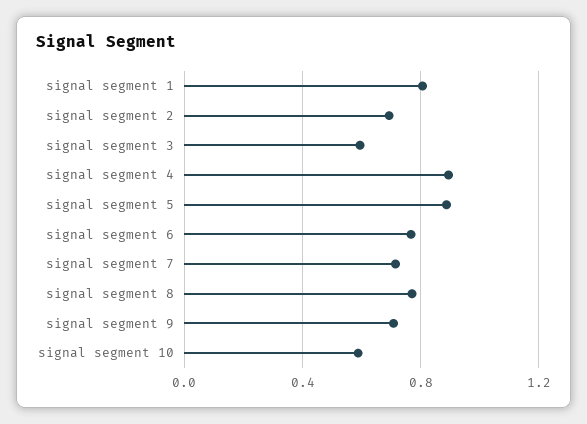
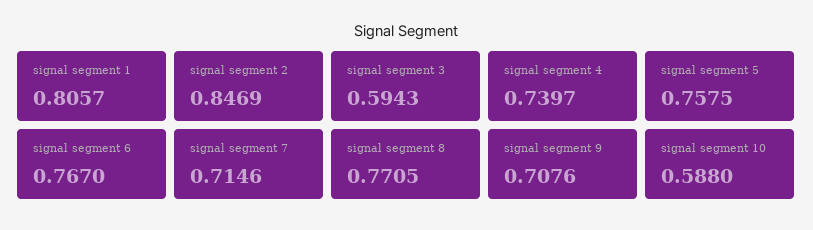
signal segment 2: 0.7 -> 0.8469
signal segment 4: 0.9 -> 0.7397
signal segment 5: 0.9 -> 0.7575

